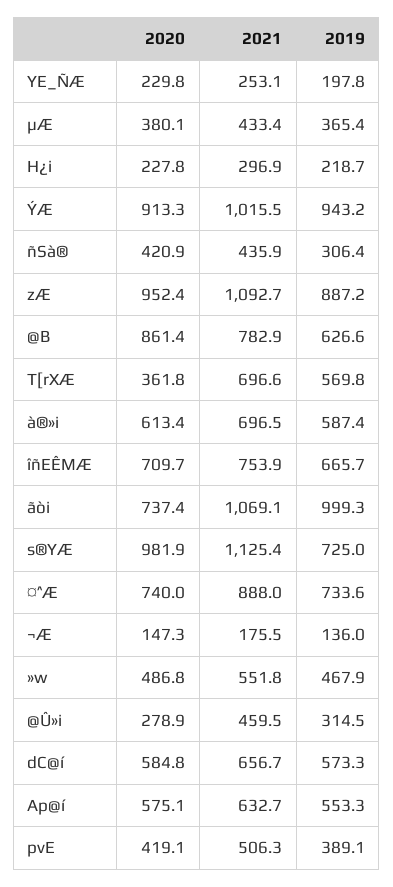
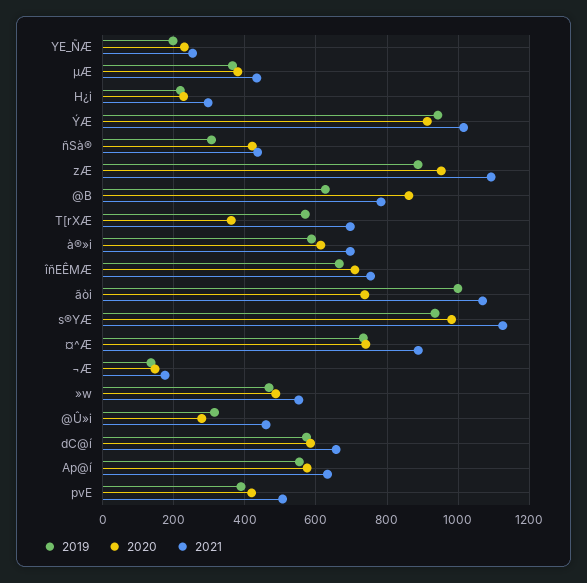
2019, s®YÆ: 725 -> 940

